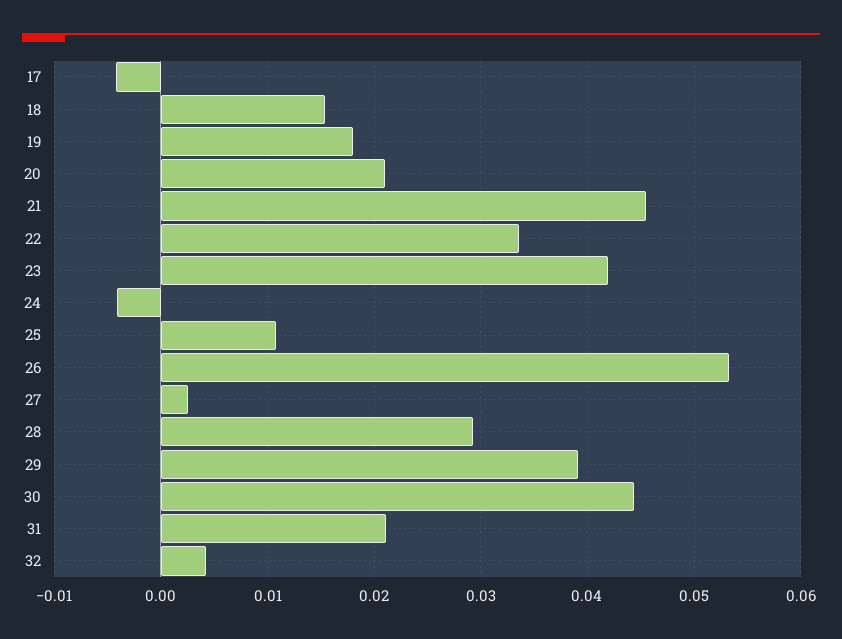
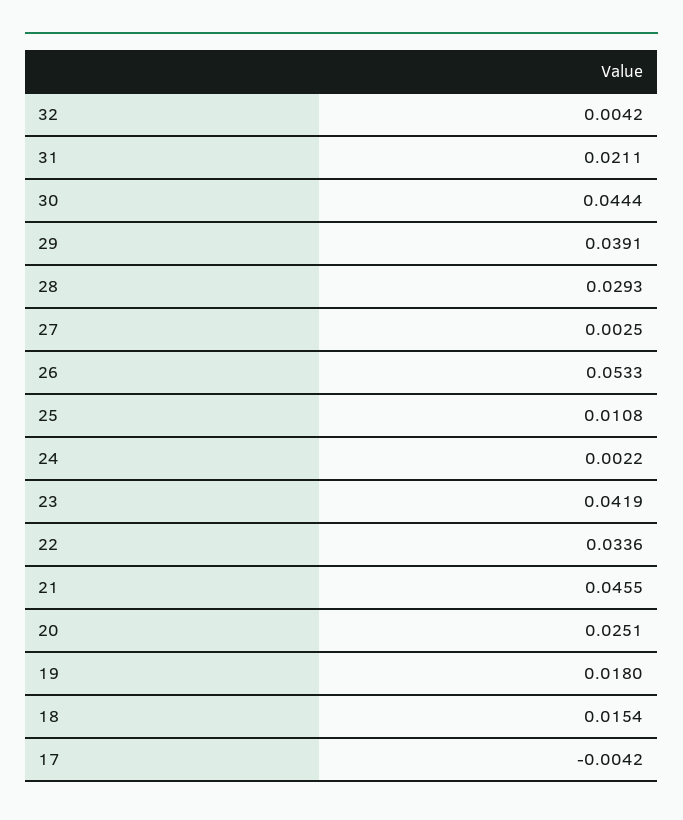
20: 0.021 -> 0.0251
24: -0.004 -> 0.0022

